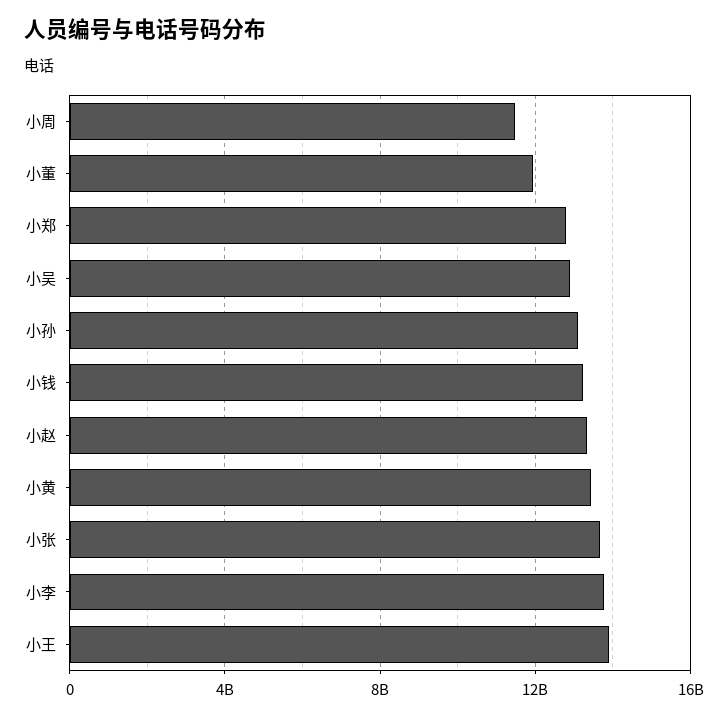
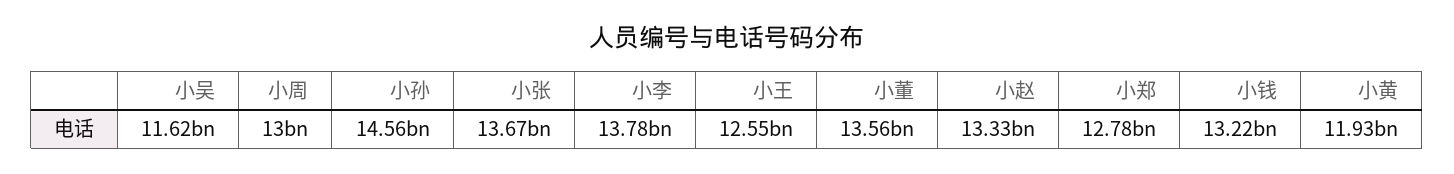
小周: 11500000000 -> 13000000000
小董: 12000000000 -> 13560000000
小吴: 13000000000 -> 11620000000
小孙: 13000000000 -> 14560000000
小黄: 13500000000 -> 11930000000
小王: 14000000000 -> 12550000000

